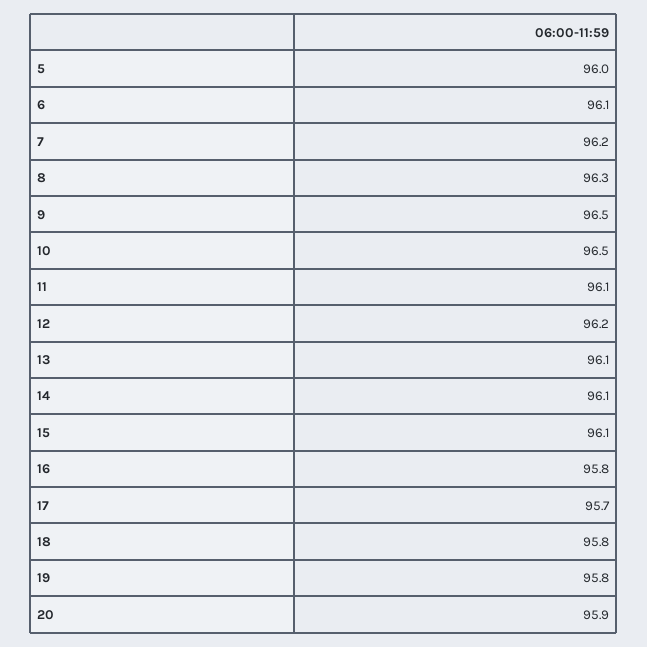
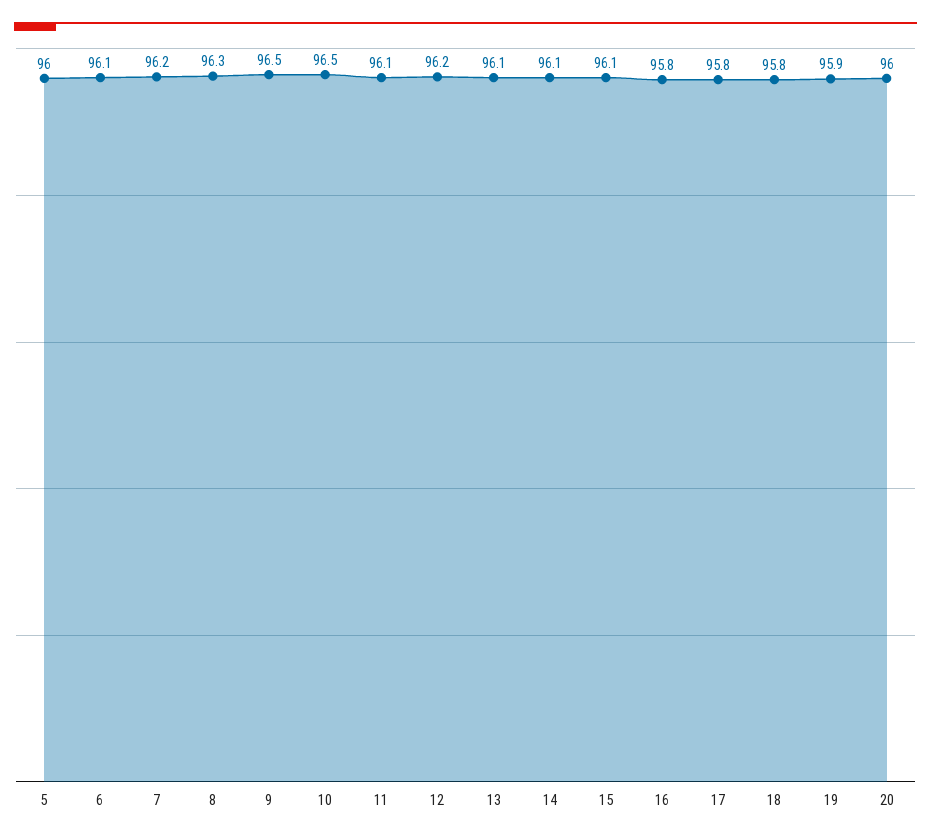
17: 95.7 -> 95.8
19: 95.8 -> 95.9
20: 95.9 -> 96

